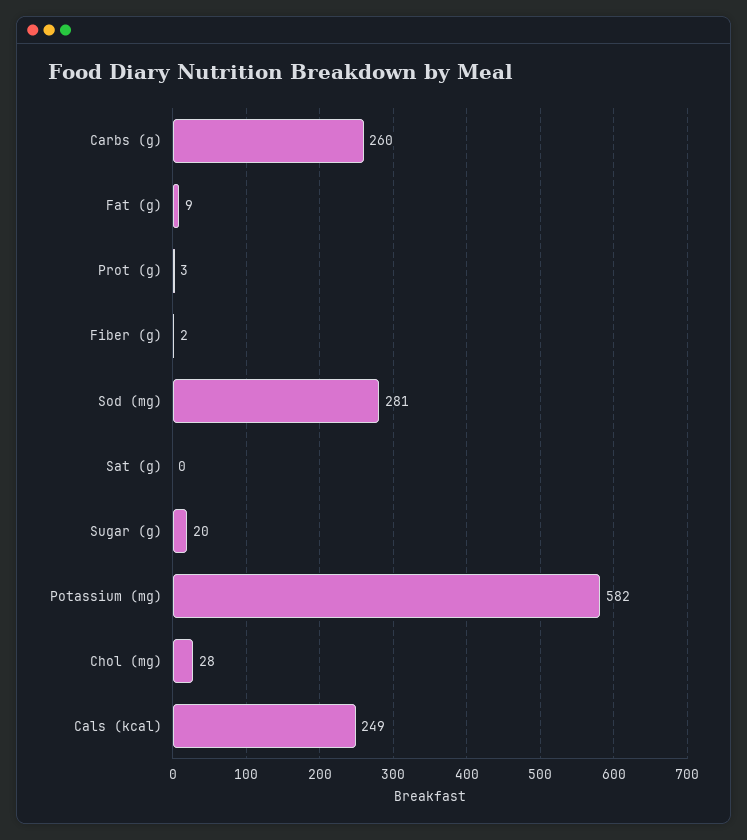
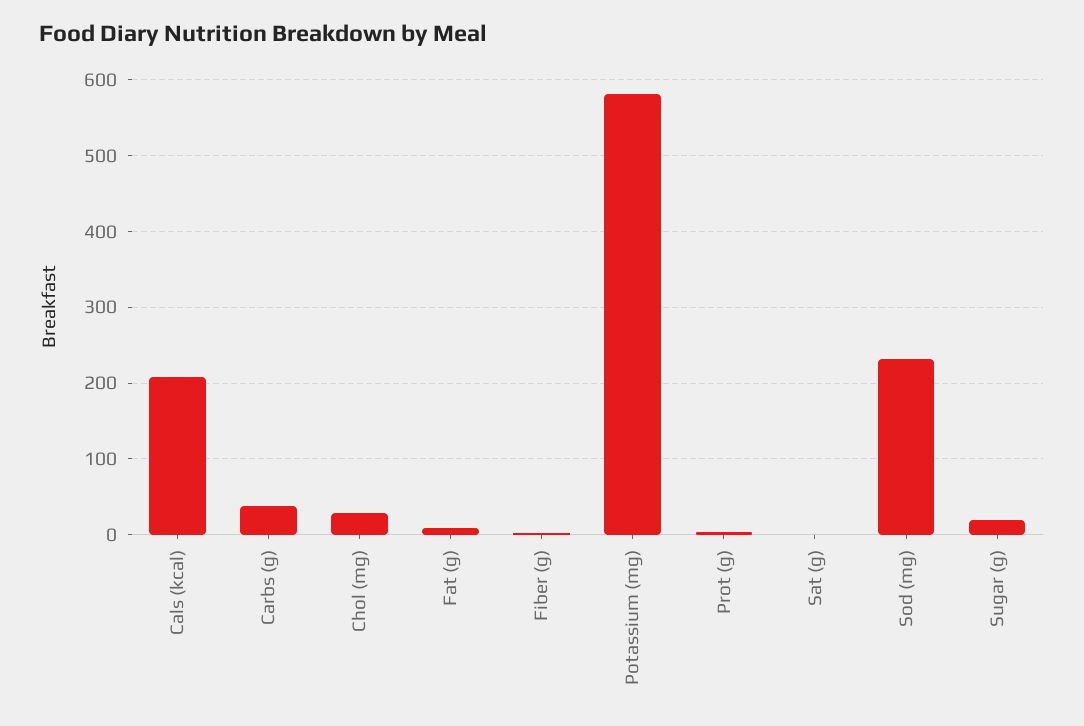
Carbs (g): 260 -> 40
Sod (mg): 281 -> 230
Cals (kcal): 249 -> 210

